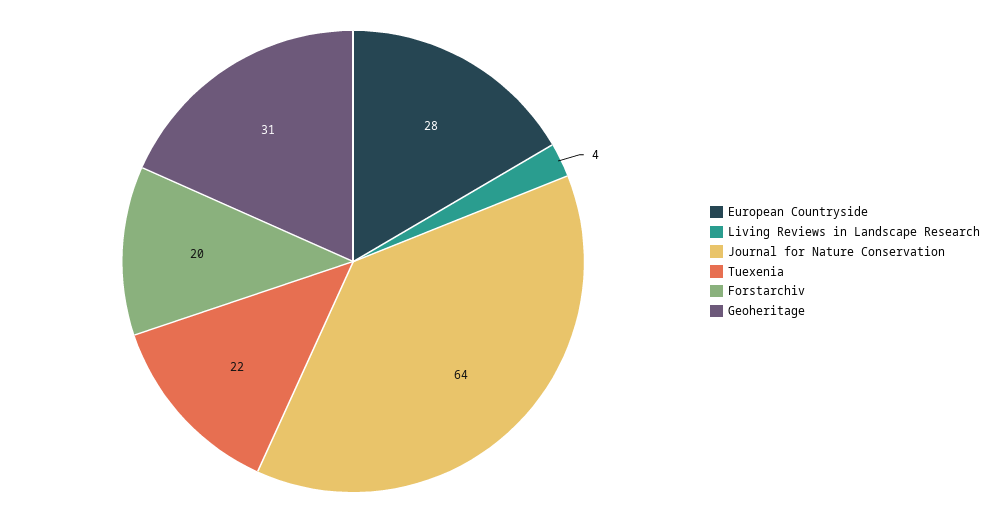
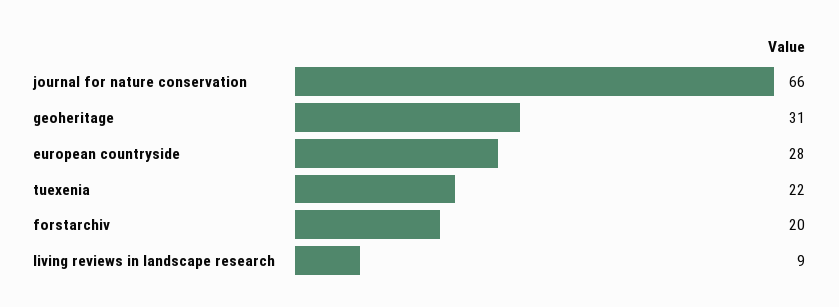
Living Reviews in Landscape Research: 4 -> 9
Journal for Nature Conservation: 64 -> 66

